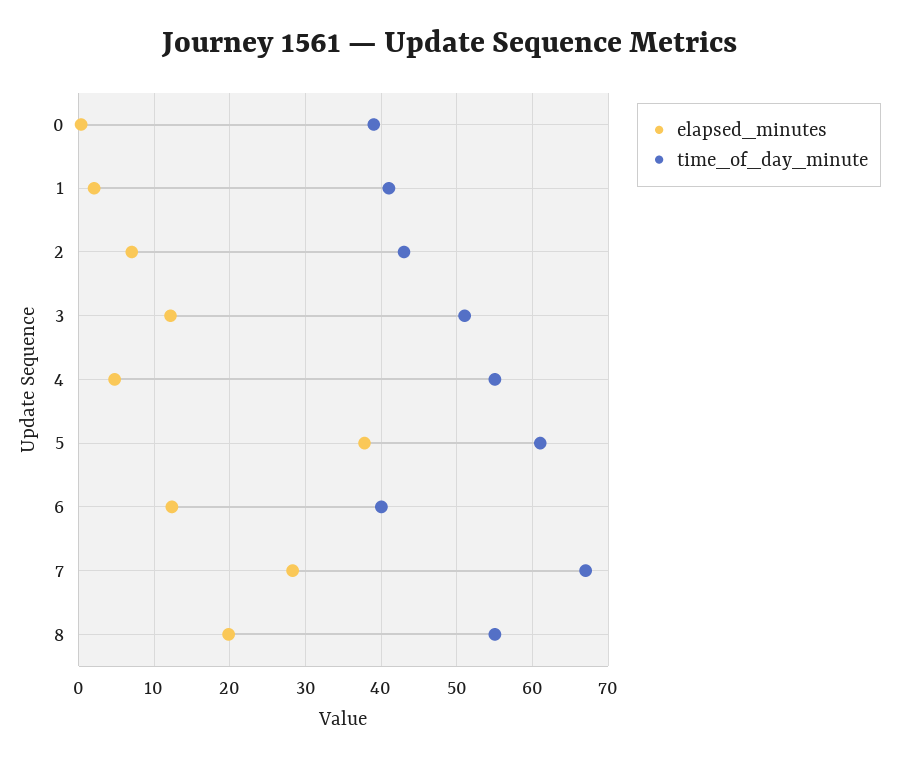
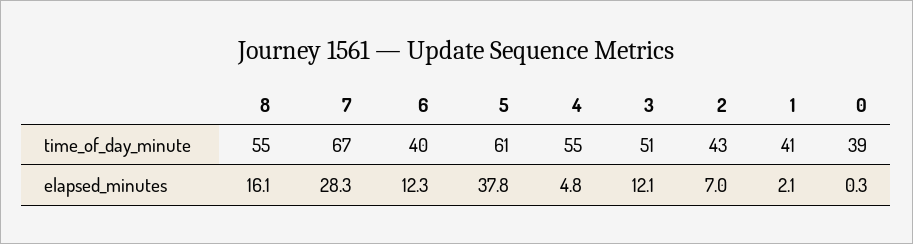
elapsed_minutes, 8: 20 -> 16.1

